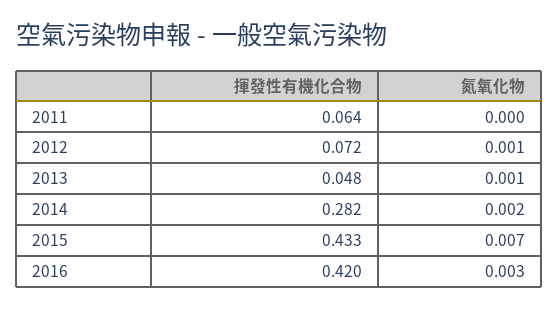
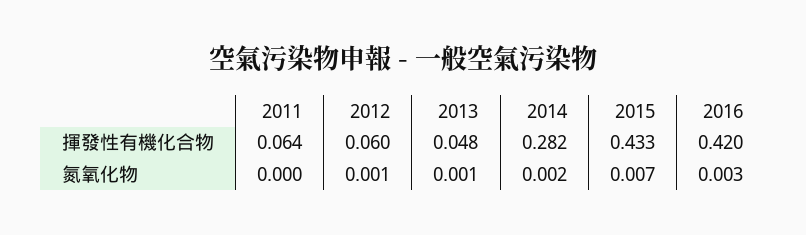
揮發性有機化合物, 2012: 0.072 -> 0.06

